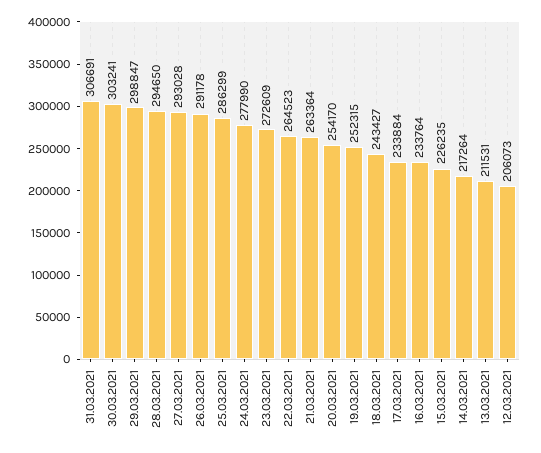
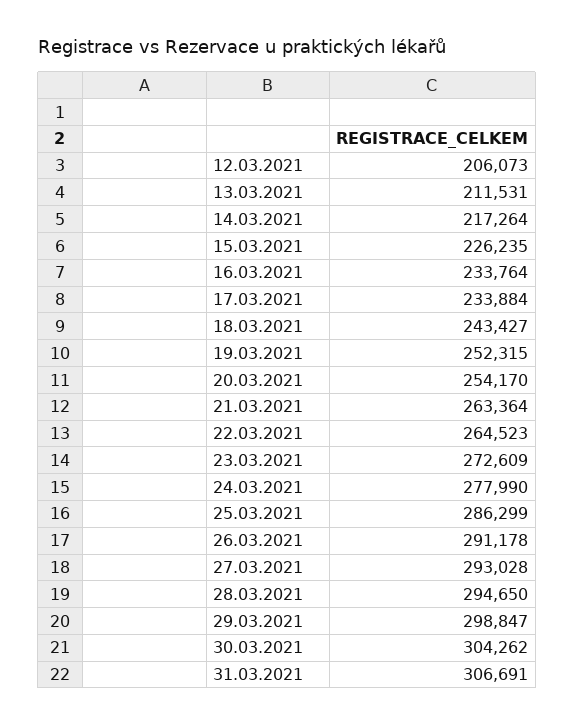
30.03.2021: 303241 -> 304262

